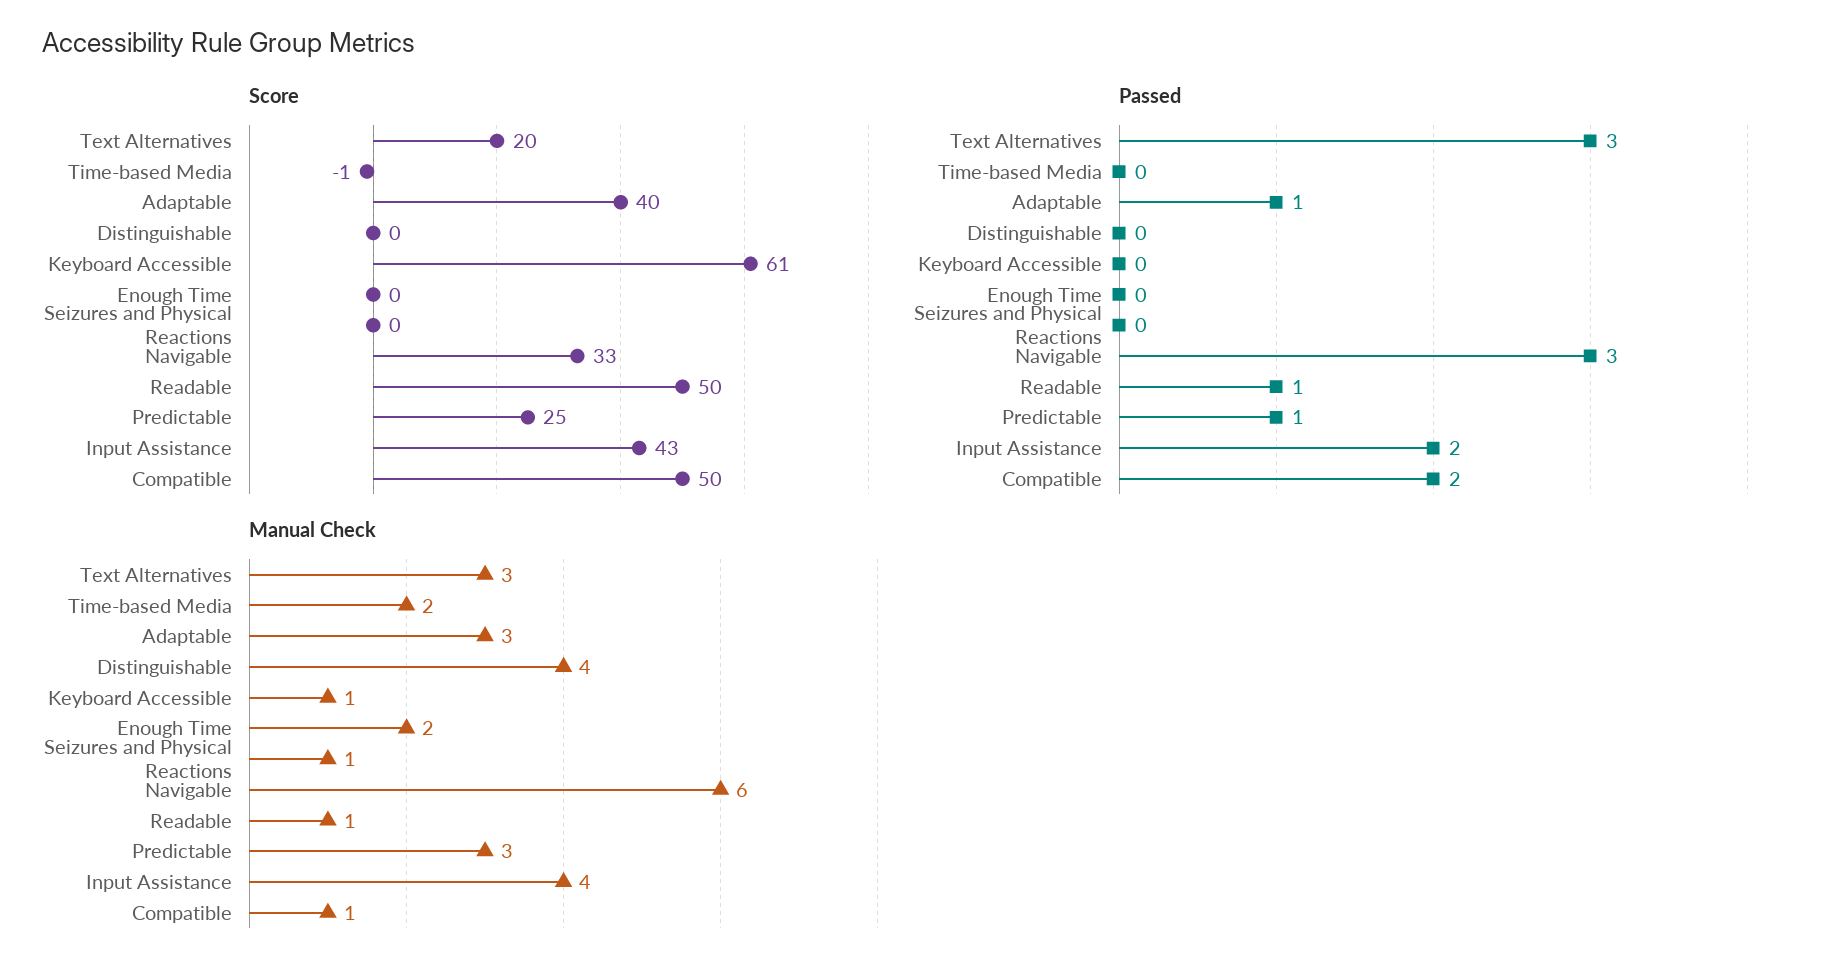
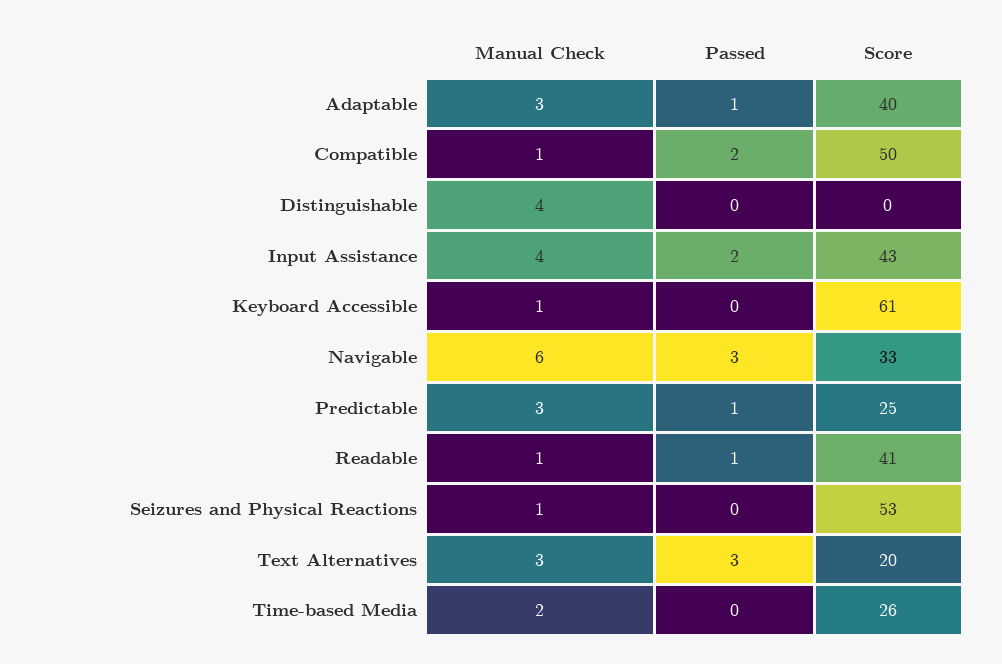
Score, Time-based Media: -1 -> 26
Score, Enough Time: 0 -> none
Score, Seizures and Physical Reactions: 0 -> 53
Score, Readable: 50 -> 41
Passed, Enough Time: 0 -> none
Manual Check, Enough Time: 2 -> none

